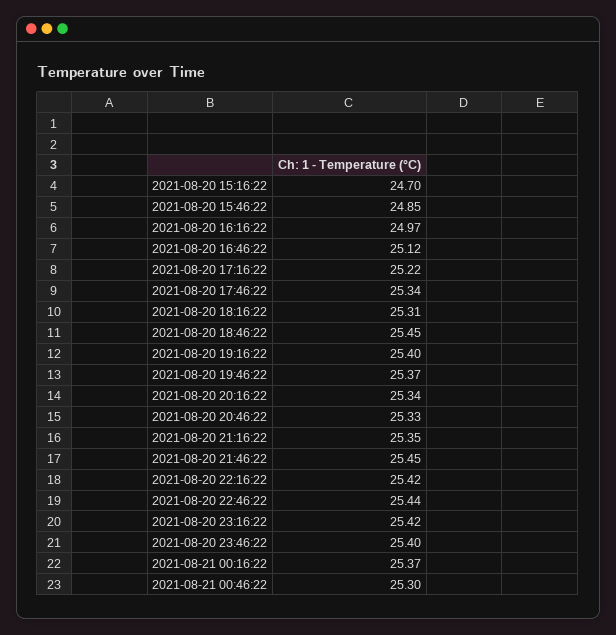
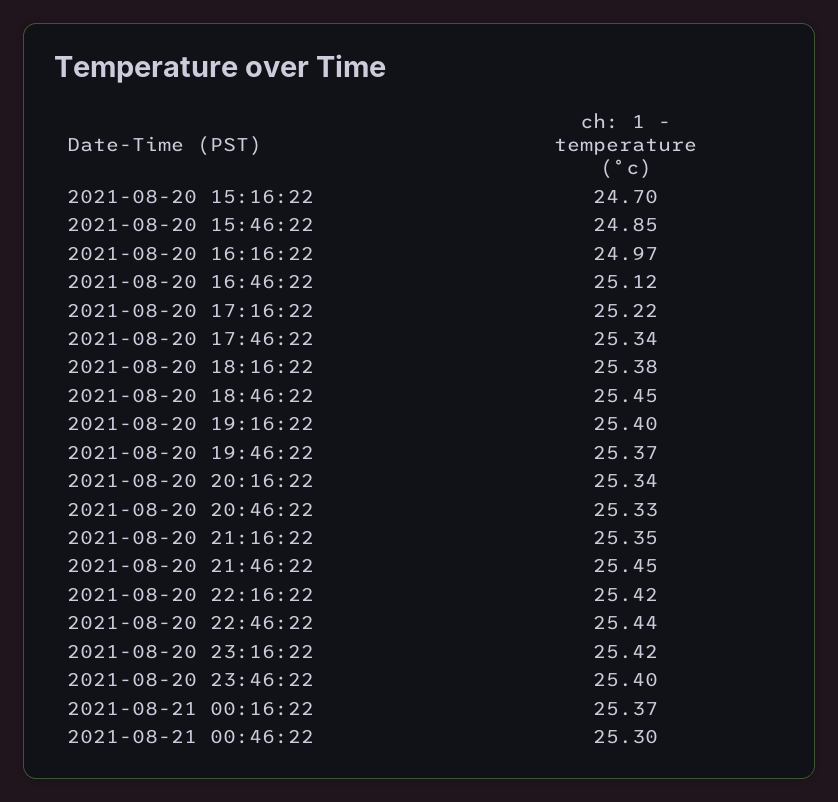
2021-08-20 18:16:22: 25.31 -> 25.38

